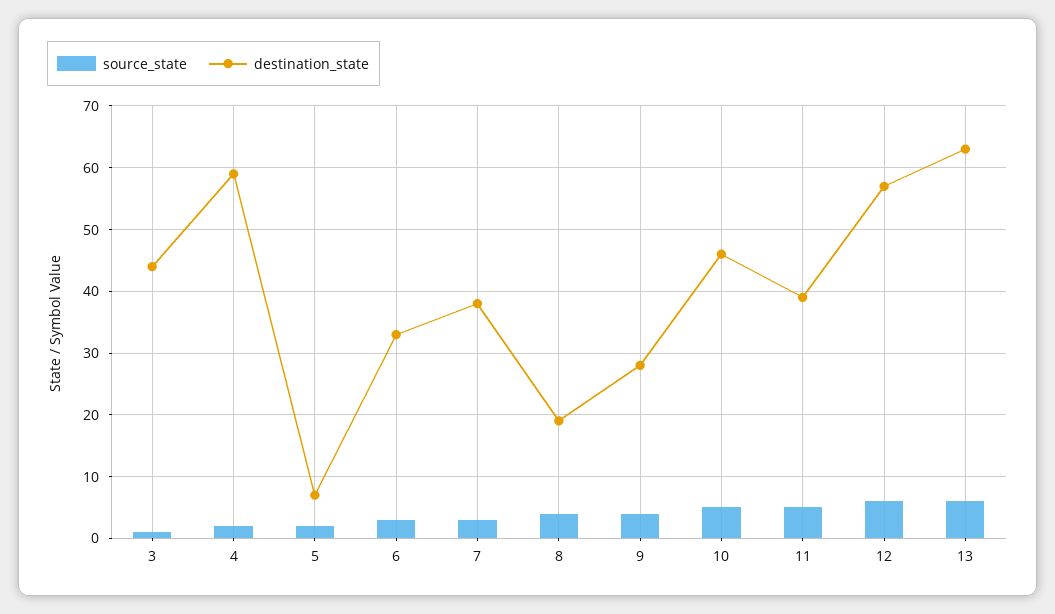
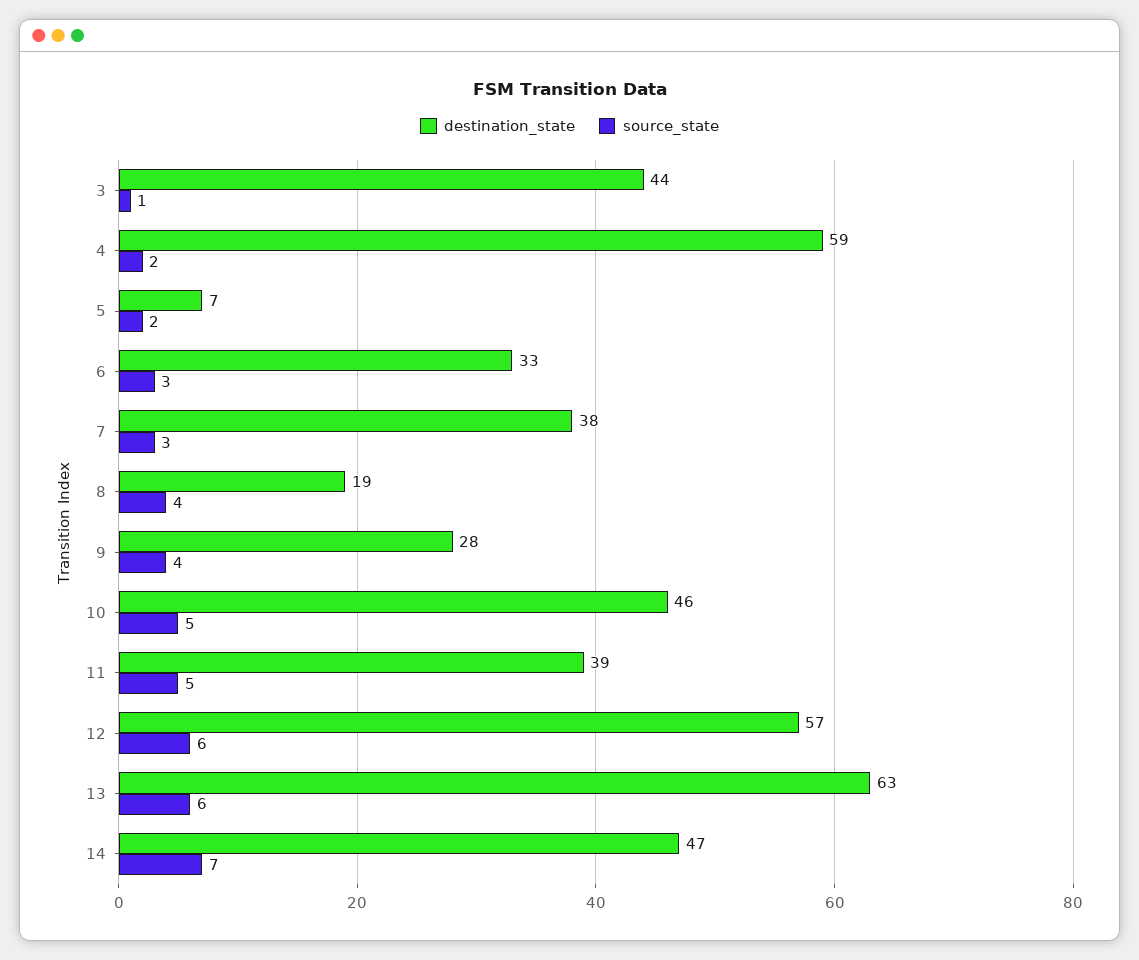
destination_state, 14: none -> 47
source_state, 14: none -> 7

